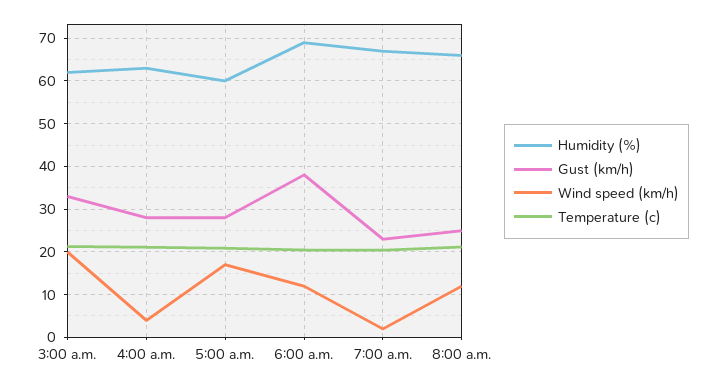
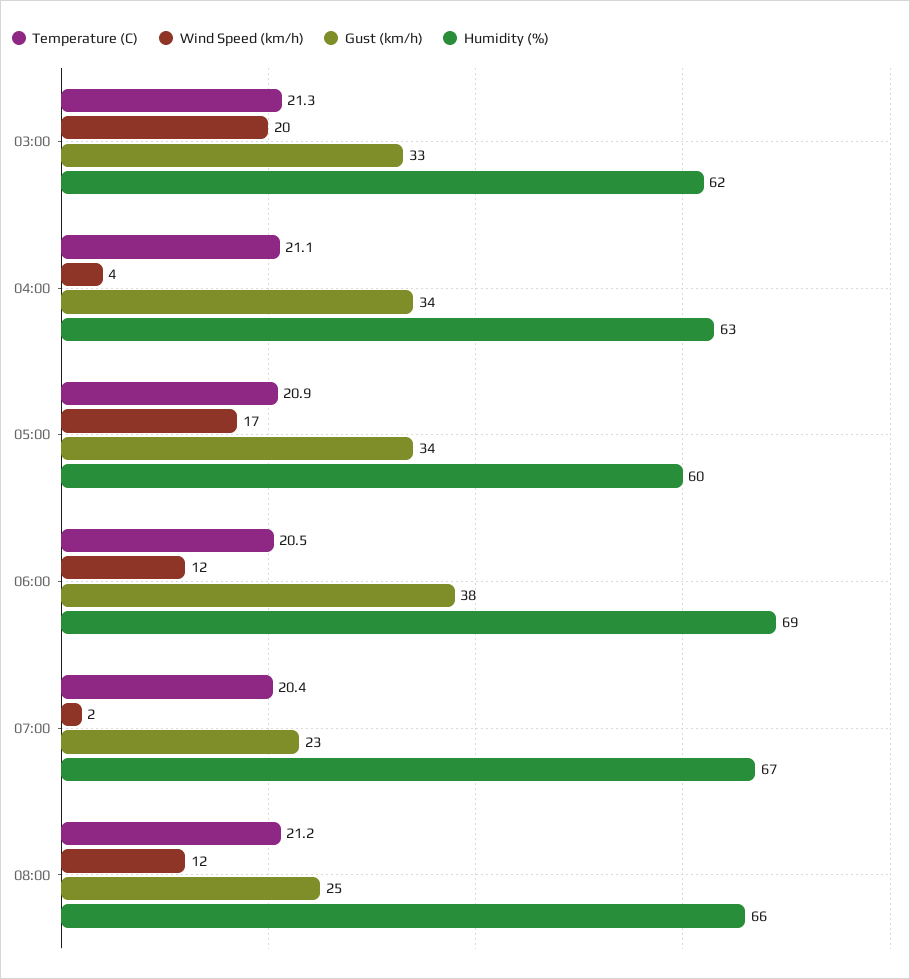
Gust (km/h), 4:00 a.m.: 28 -> 34
Gust (km/h), 5:00 a.m.: 28 -> 34

